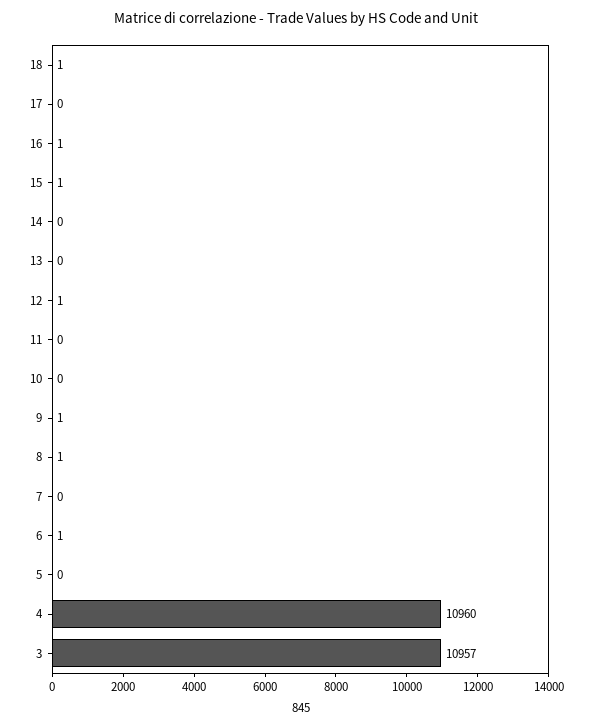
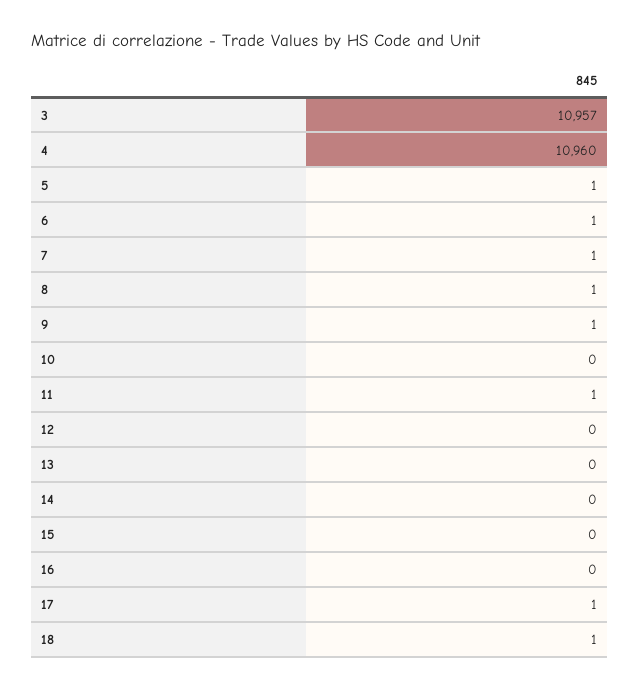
17: 0 -> 1
16: 1 -> 0
15: 1 -> 0
12: 1 -> 0
11: 0 -> 1
7: 0 -> 1
5: 0 -> 1

